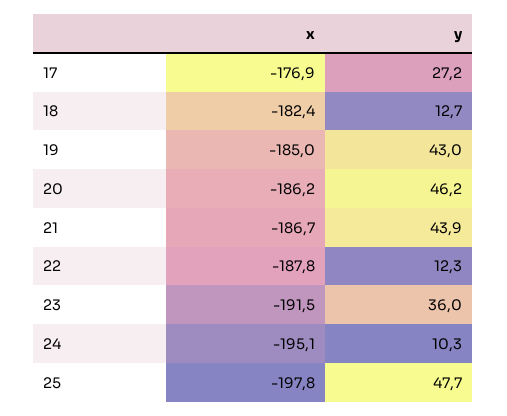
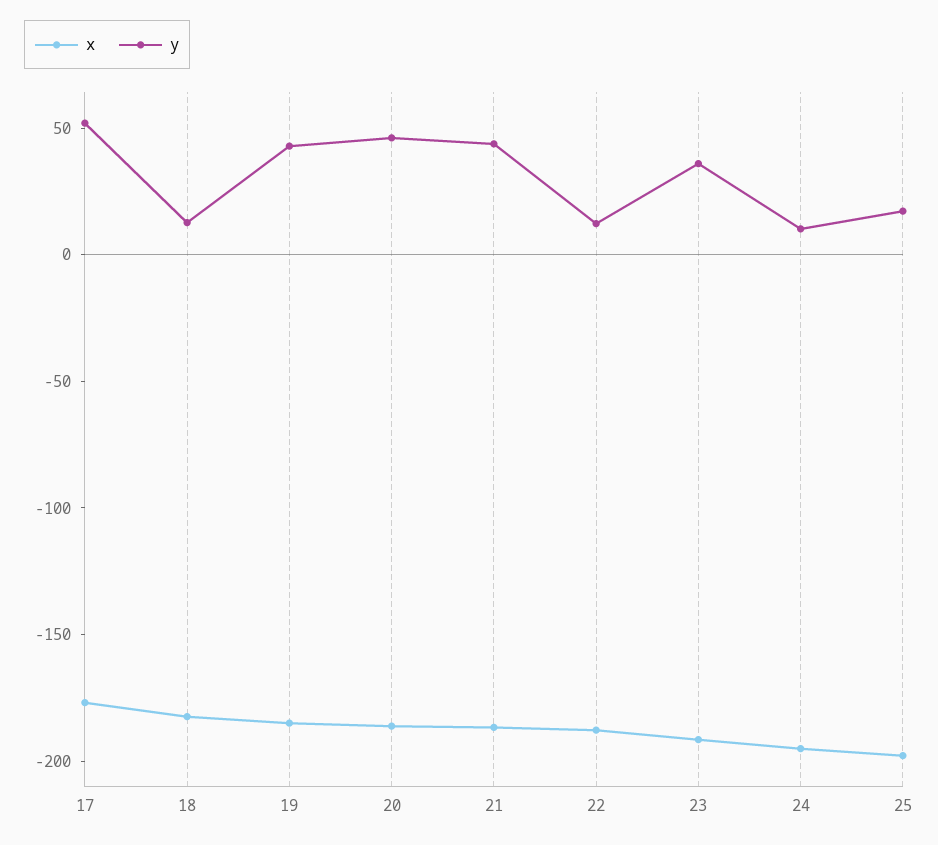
y, 17: 27.2 -> 50
y, 25: 47.7 -> 20

